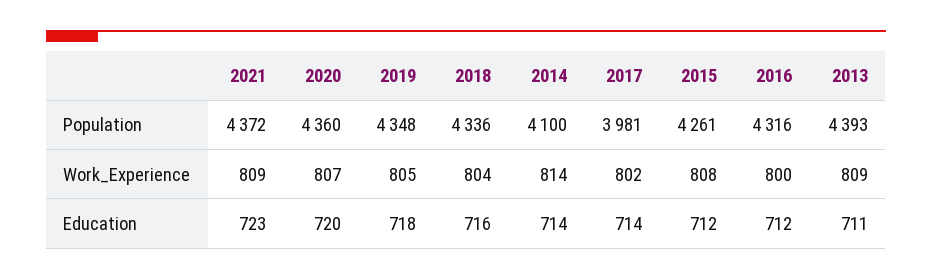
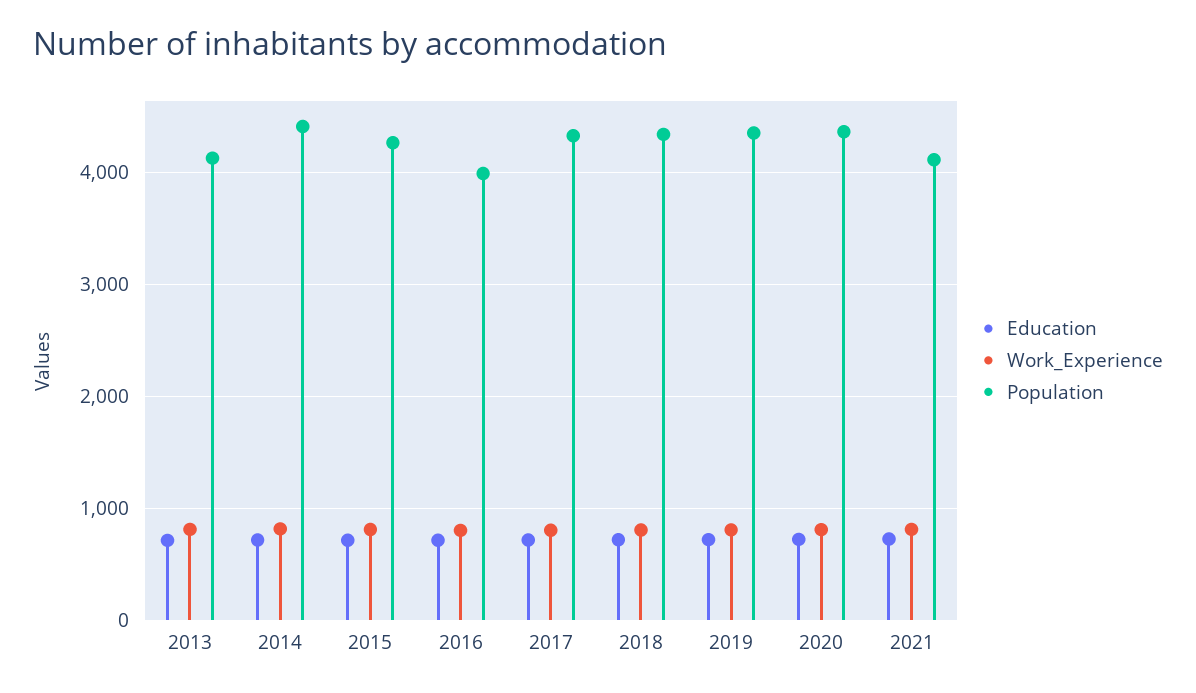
Population, 2021: 4372 -> 4100
Population, 2014: 4100 -> 4400
Population, 2017: 3981 -> 4300
Population, 2016: 4316 -> 4000
Population, 2013: 4393 -> 4100

